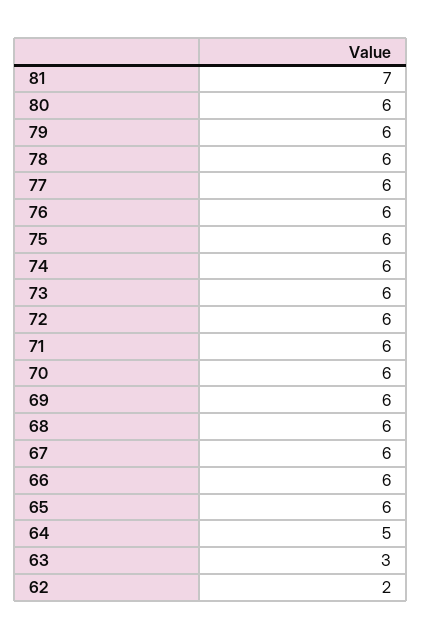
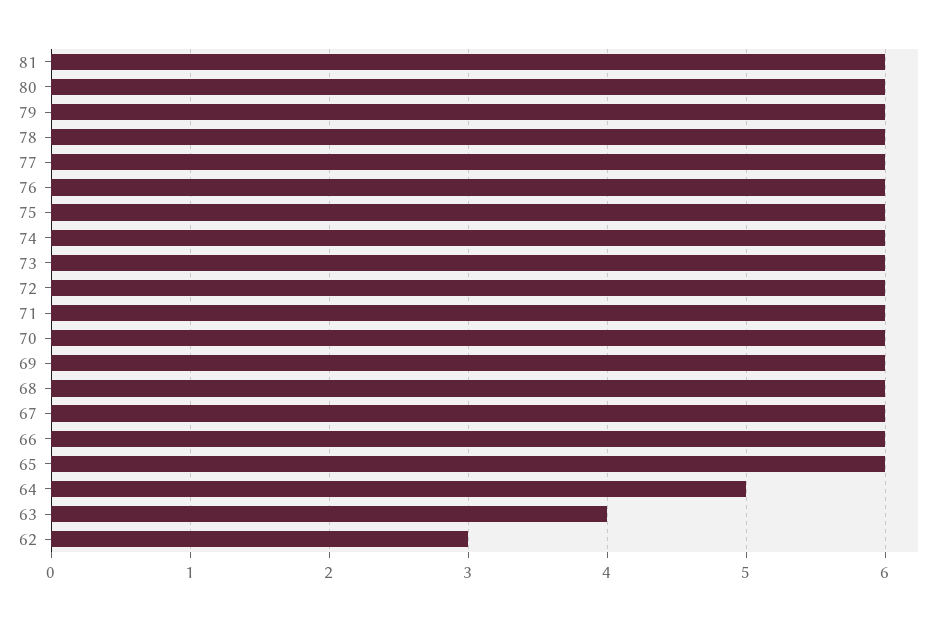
81: 7 -> 6
63: 3 -> 4
62: 2 -> 3

